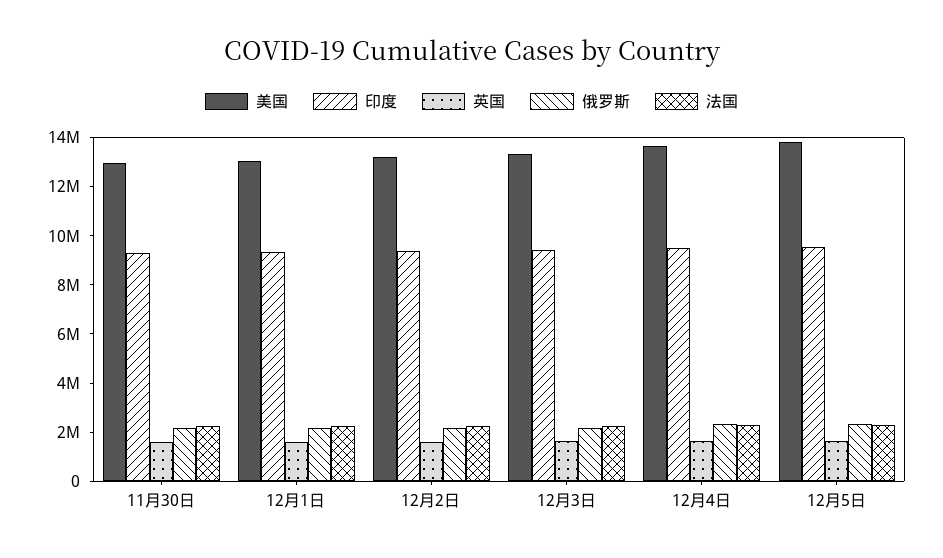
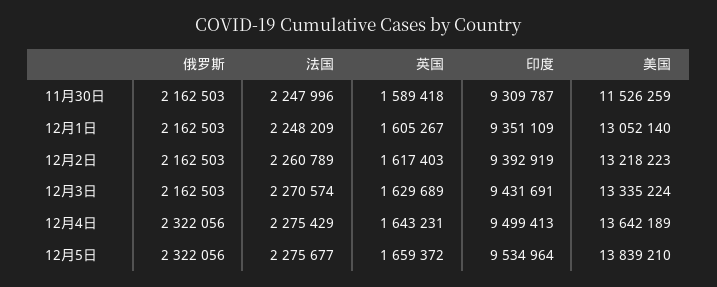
美国, 11月30日: 13000000 -> 11526259

